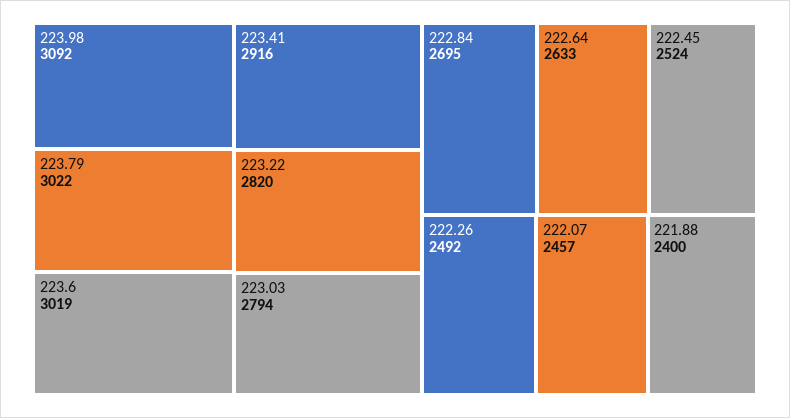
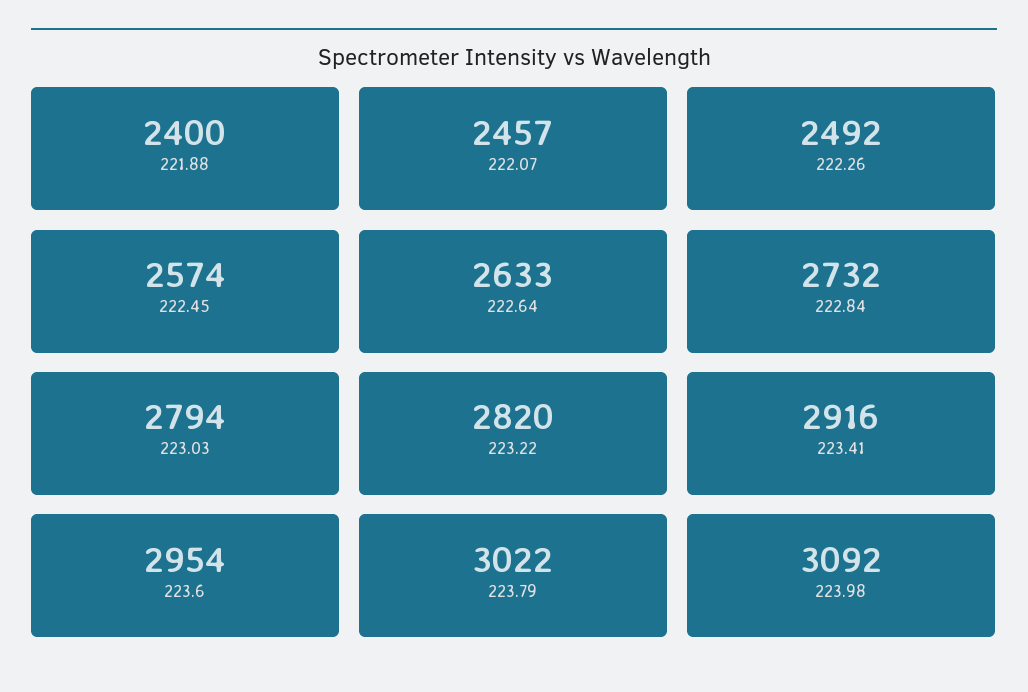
223.6: 3019 -> 2954
222.84: 2695 -> 2732
222.45: 2524 -> 2574

